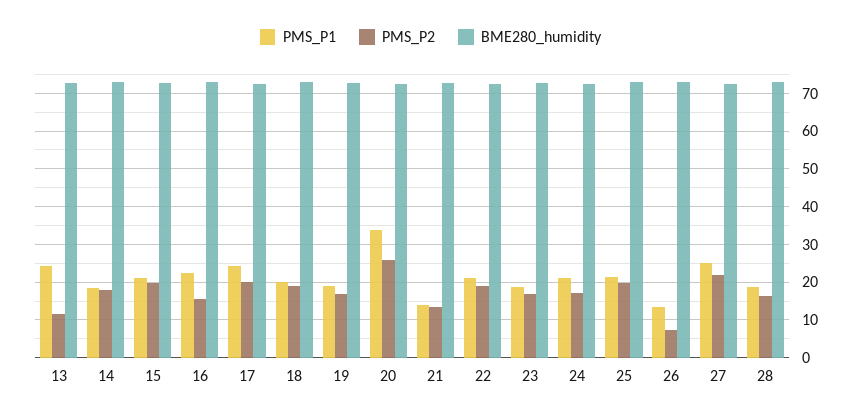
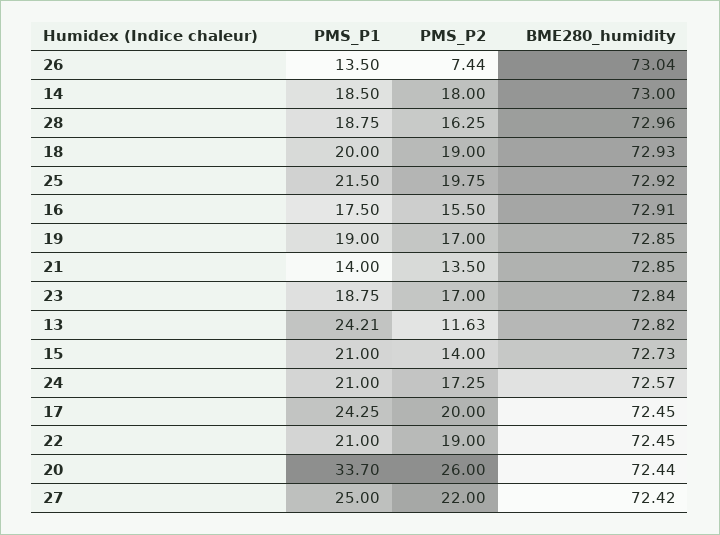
PMS_P2, 15: 20 -> 14
PMS_P1, 16: 22 -> 17.5

